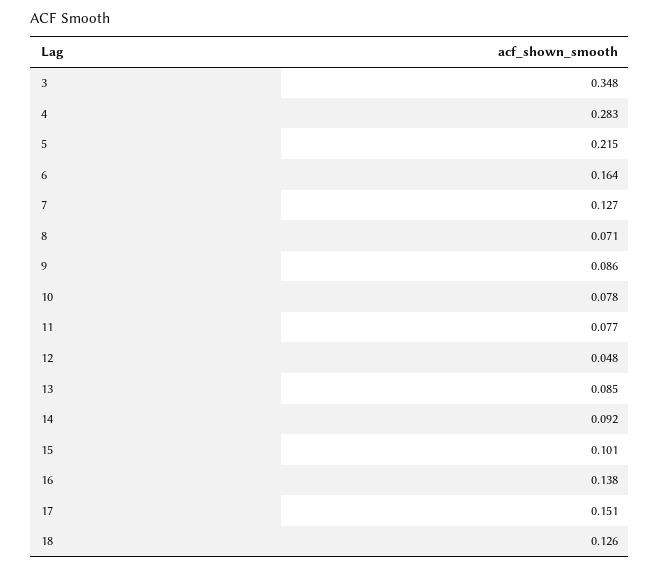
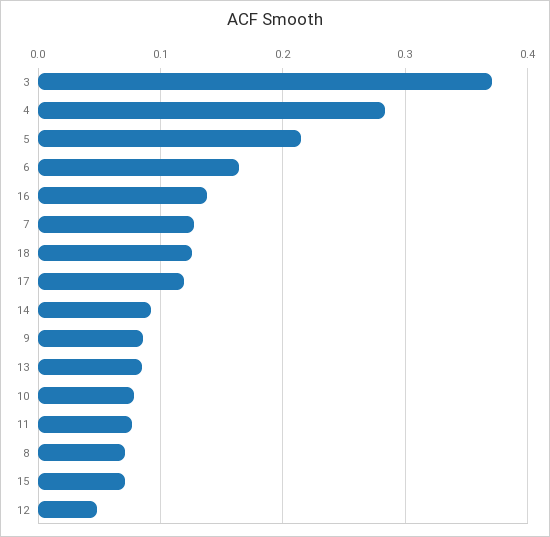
3: 0.348 -> 0.37
15: 0.101 -> 0.07
17: 0.151 -> 0.12

